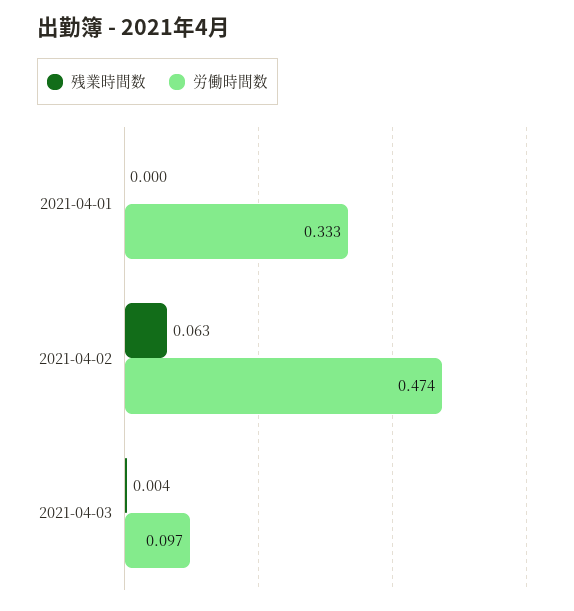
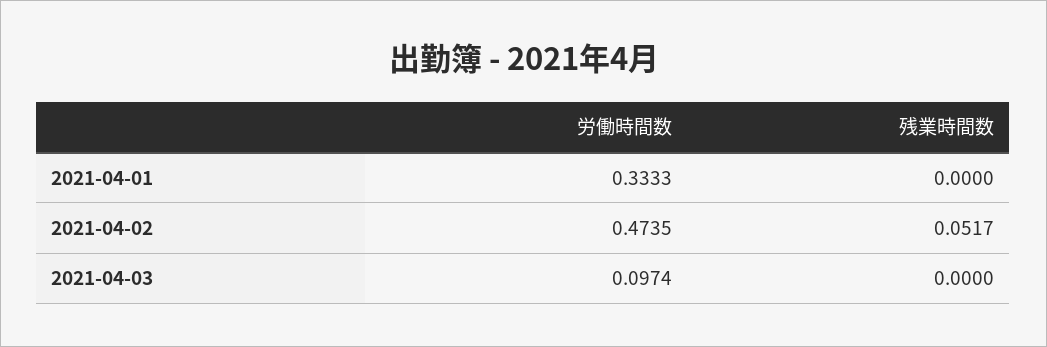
残業時間数, 2021-04-02: 0.063 -> 0.0517
残業時間数, 2021-04-03: 0.004 -> 0

